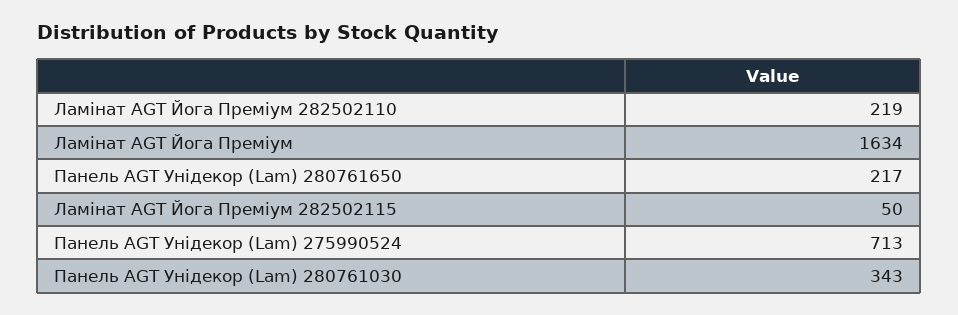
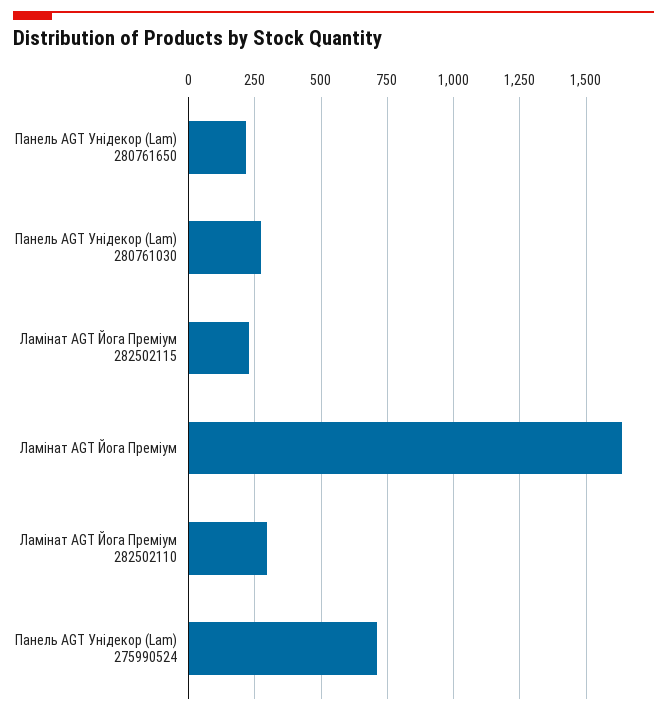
Ламінат AGT Йога Преміум 282502110: 219 -> 300
Ламінат AGT Йога Преміум 282502115: 50 -> 225
Панель AGT Унідекор (Lam) 280761030: 343 -> 275

